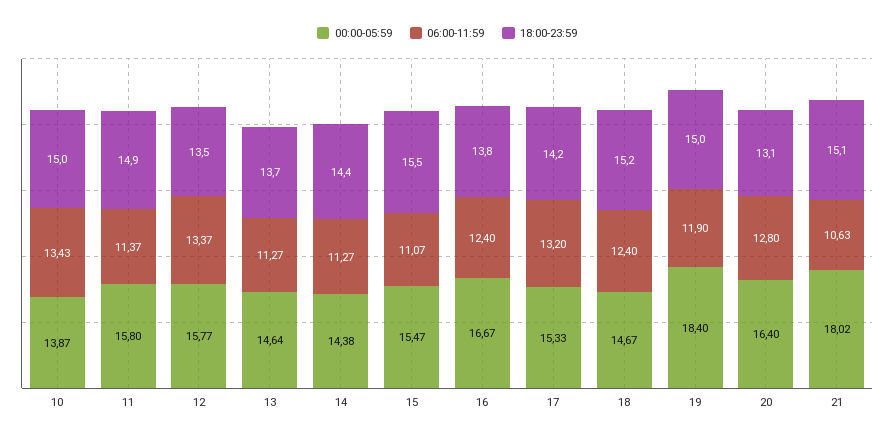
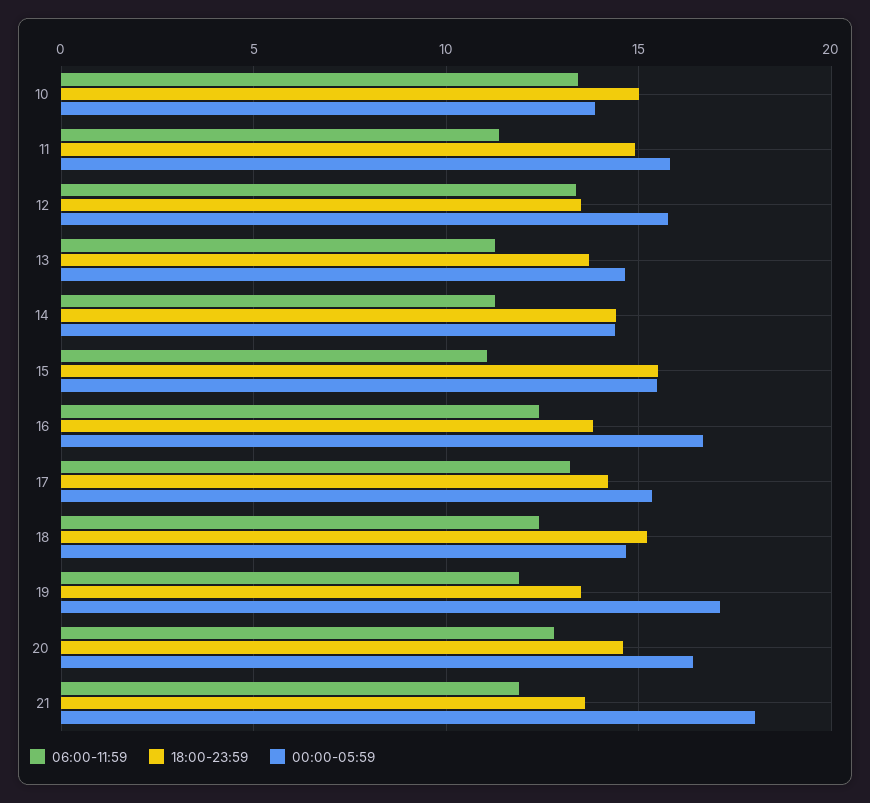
00:00-05:59, 19: 18.4 -> 17
18:00-23:59, 19: 15 -> 13.5
18:00-23:59, 20: 13.1 -> 14.5
06:00-11:59, 21: 10.63 -> 12
18:00-23:59, 21: 15.1 -> 13.5

